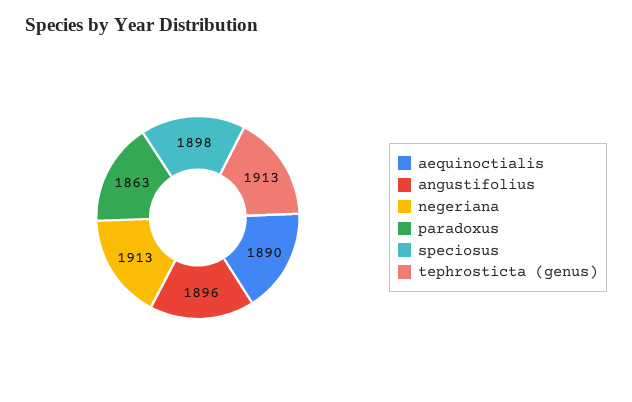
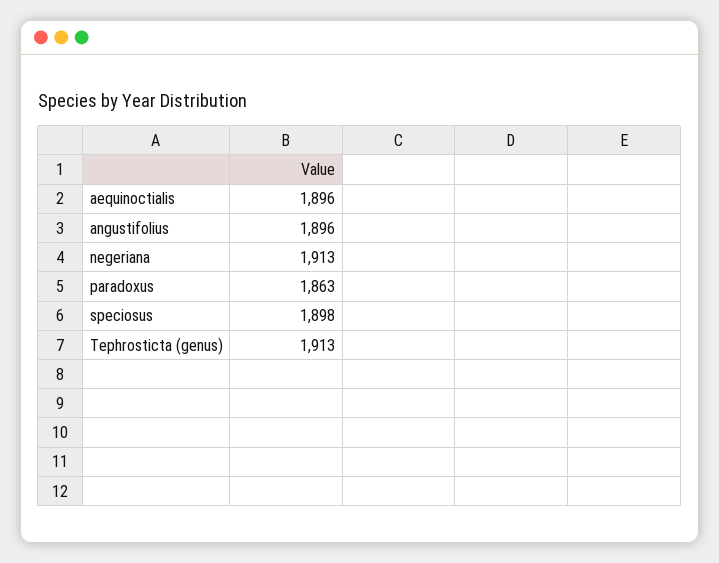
aequinoctialis: 1890 -> 1896

